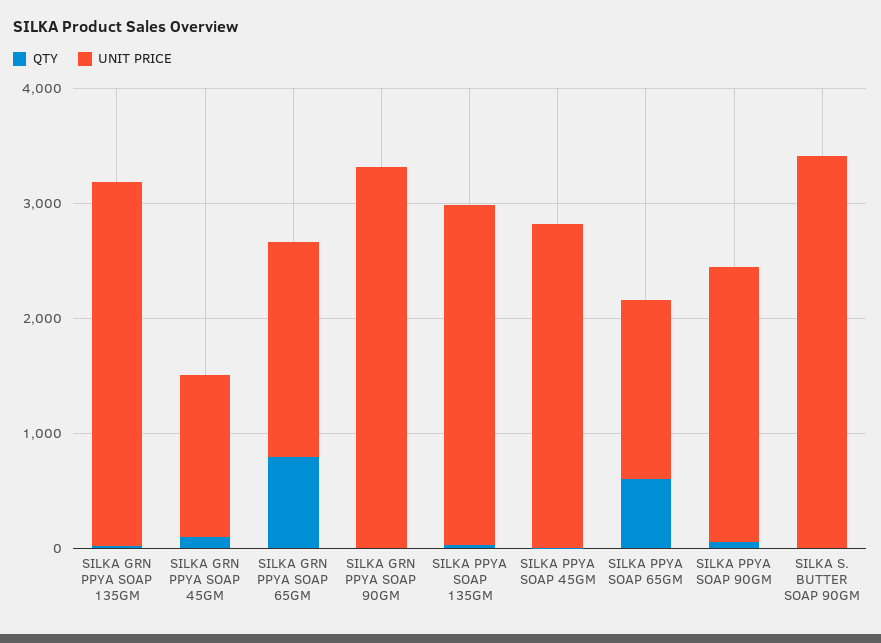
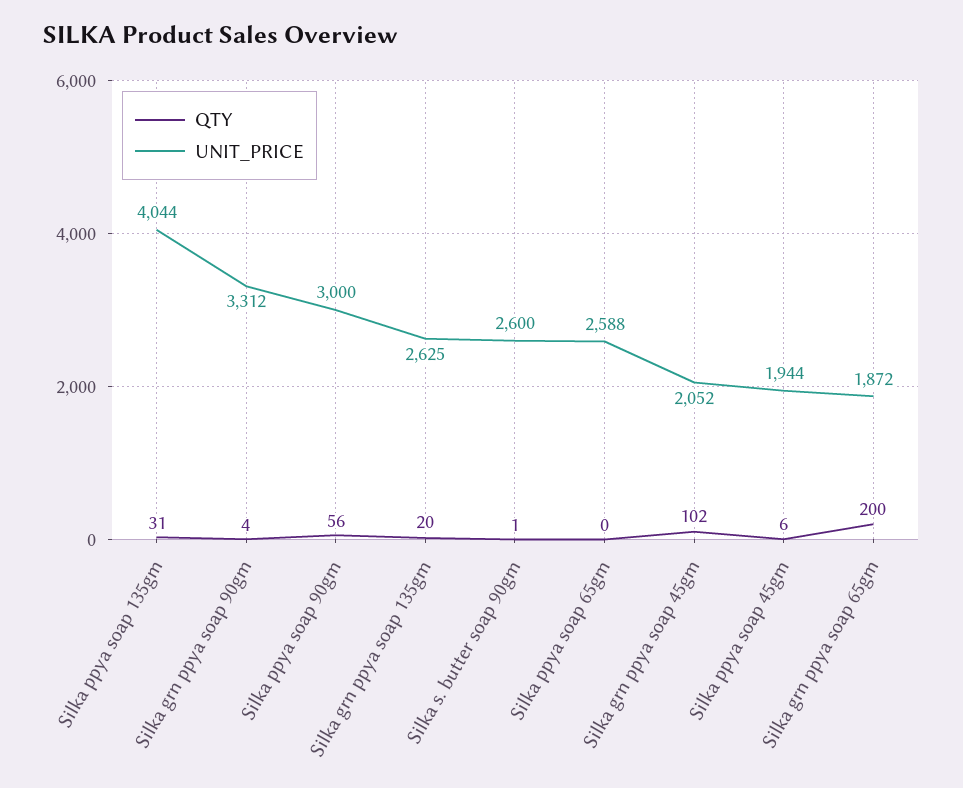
UNIT PRICE, SILKA GRN PPYA SOAP 135GM: 3200 -> 2625
UNIT PRICE, SILKA GRN PPYA SOAP 45GM: 1400 -> 2052
QTY, SILKA GRN PPYA SOAP 65GM: 800 -> 200
UNIT PRICE, SILKA PPYA SOAP 135GM: 3000 -> 4044
UNIT PRICE, SILKA PPYA SOAP 45GM: 2800 -> 1944
QTY, SILKA PPYA SOAP 65GM: 600 -> 0
UNIT PRICE, SILKA PPYA SOAP 65GM: 1600 -> 2588
UNIT PRICE, SILKA PPYA SOAP 90GM: 2400 -> 3000
UNIT PRICE, SILKA S. BUTTER SOAP 90GM: 3400 -> 2600

